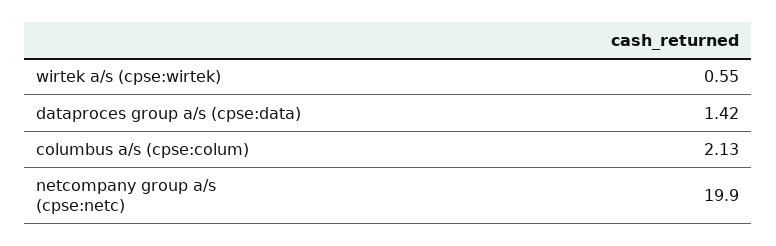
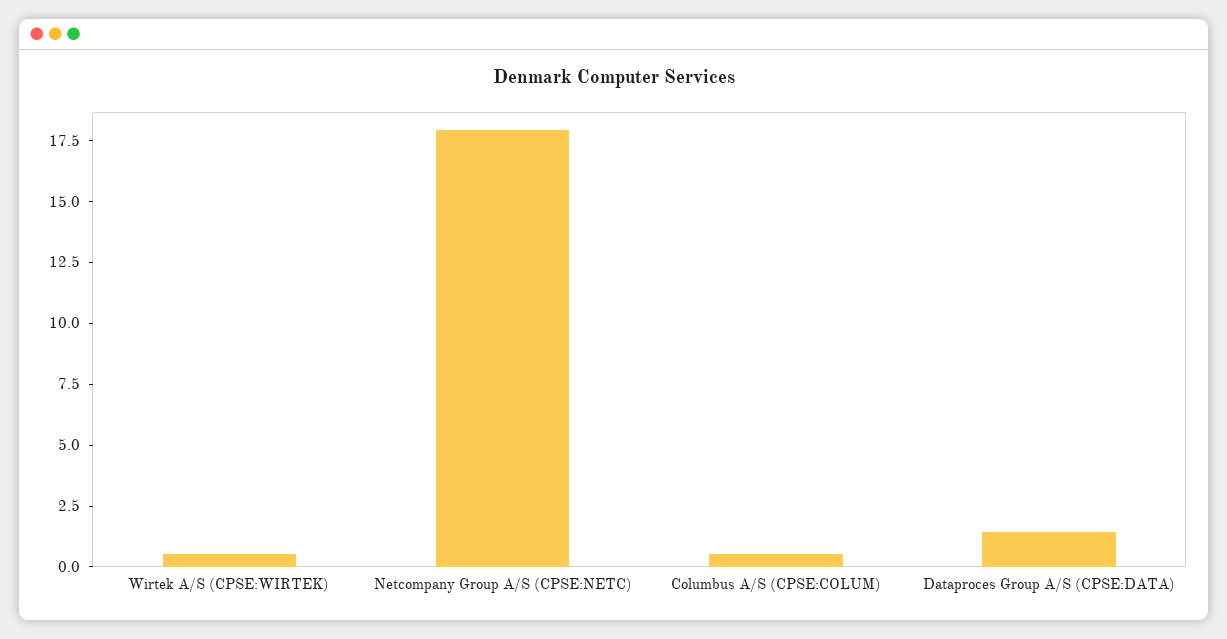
columbus a/s (cpse:colum): 2.13 -> 0.5
netcompany group a/s (cpse:netc): 19.9 -> 18

